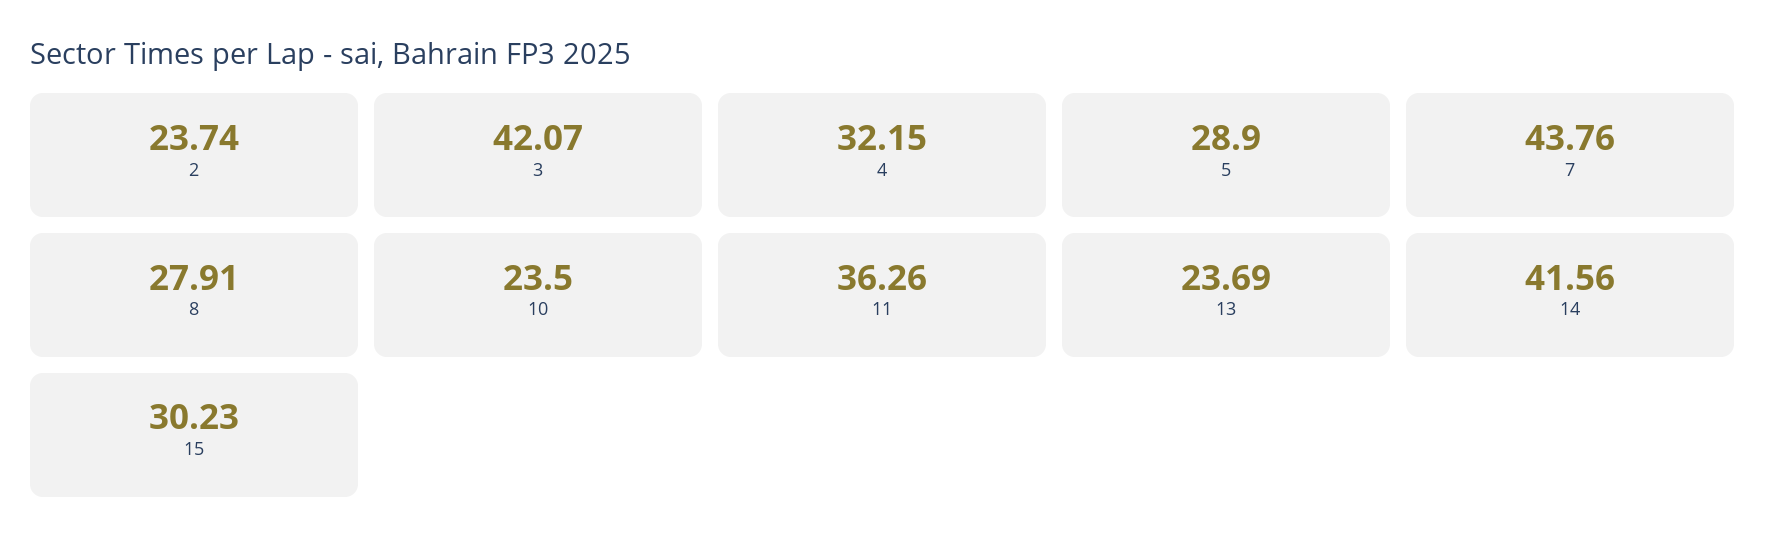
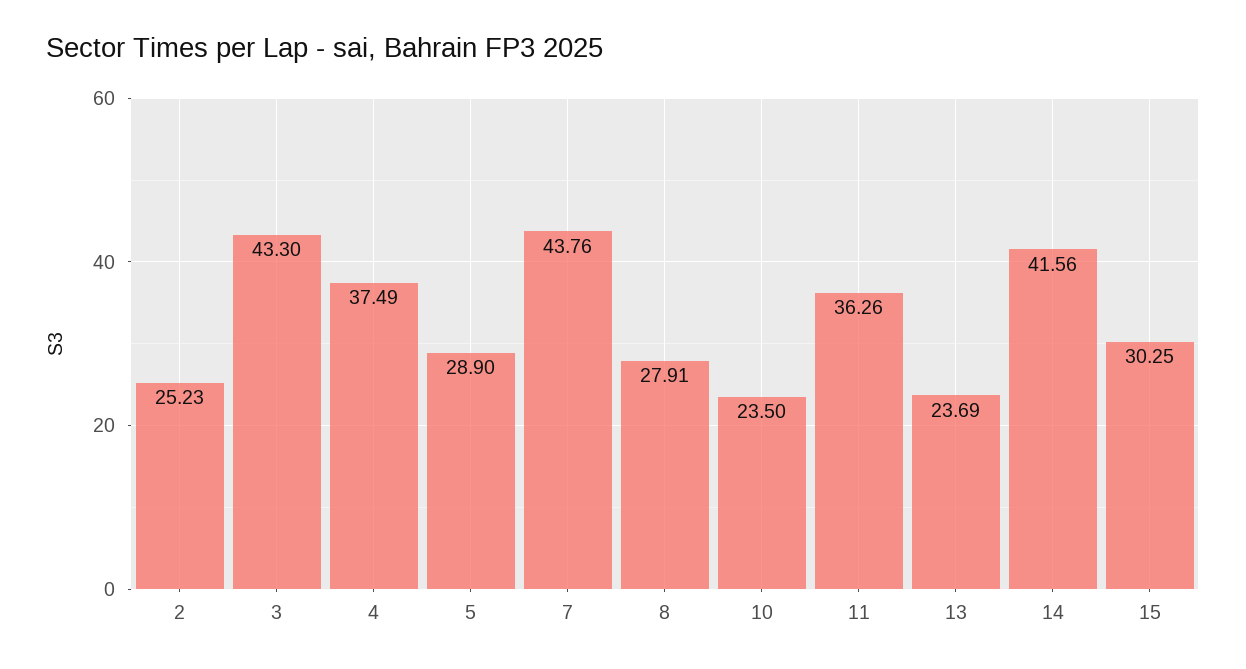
2: 23.74 -> 25.23
3: 42.07 -> 43.3
4: 32.15 -> 37.49
15: 30.23 -> 30.25

